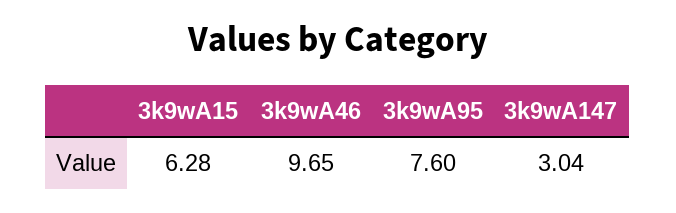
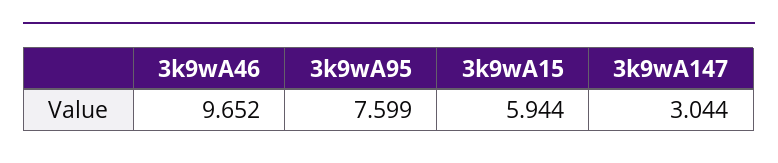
3k9wA15: 6.28 -> 5.944

